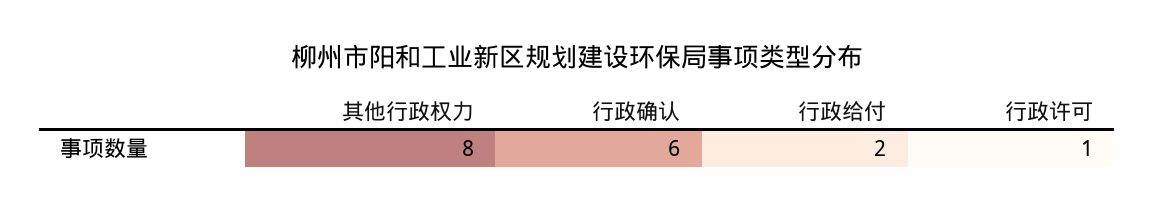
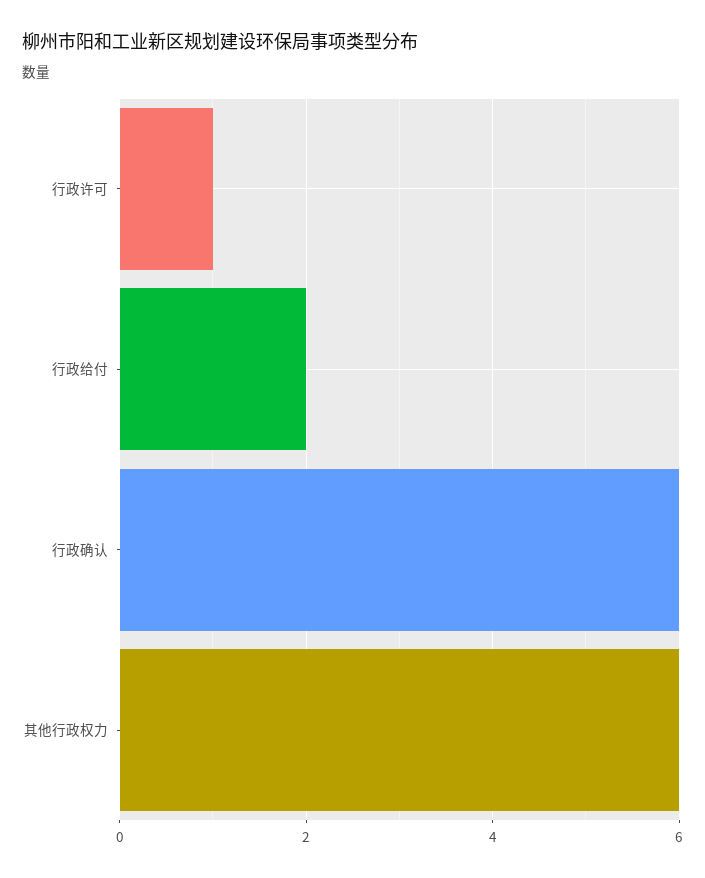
其他行政权力: 8 -> 6

